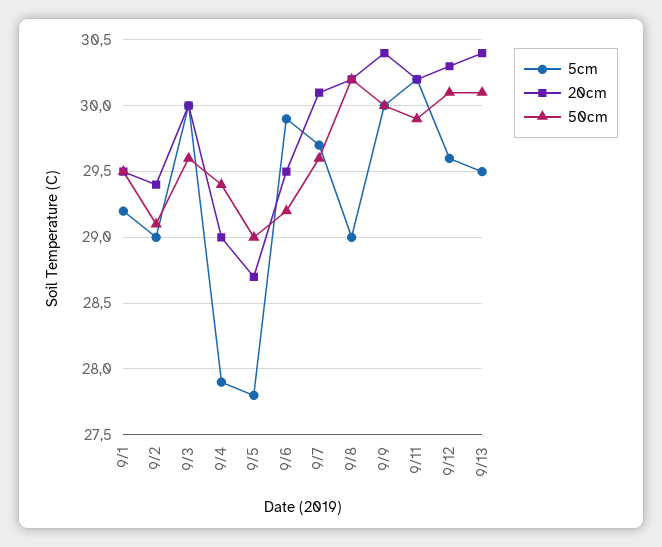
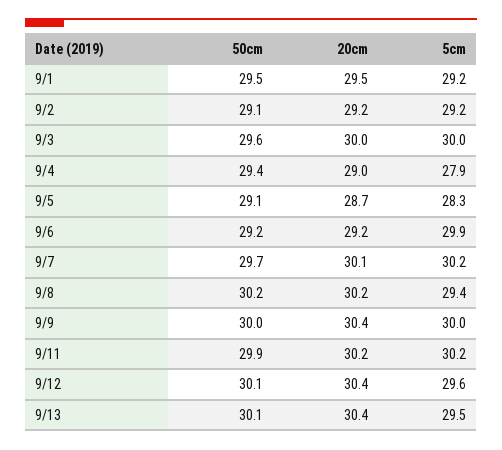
5cm, 9/2: 29 -> 29.2
20cm, 9/2: 29.4 -> 29.2
5cm, 9/5: 27.8 -> 28.3
50cm, 9/5: 29 -> 29.1
20cm, 9/6: 29.5 -> 29.2
5cm, 9/7: 29.7 -> 30.2
50cm, 9/7: 29.6 -> 29.7
5cm, 9/8: 29 -> 29.4
20cm, 9/12: 30.3 -> 30.4

